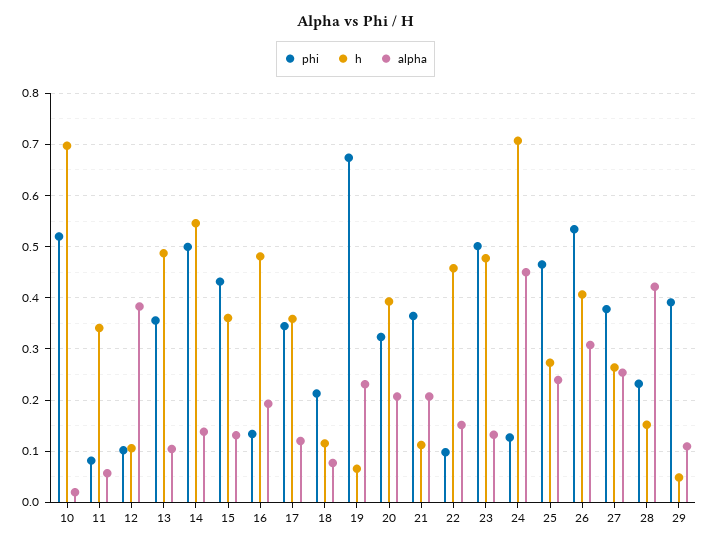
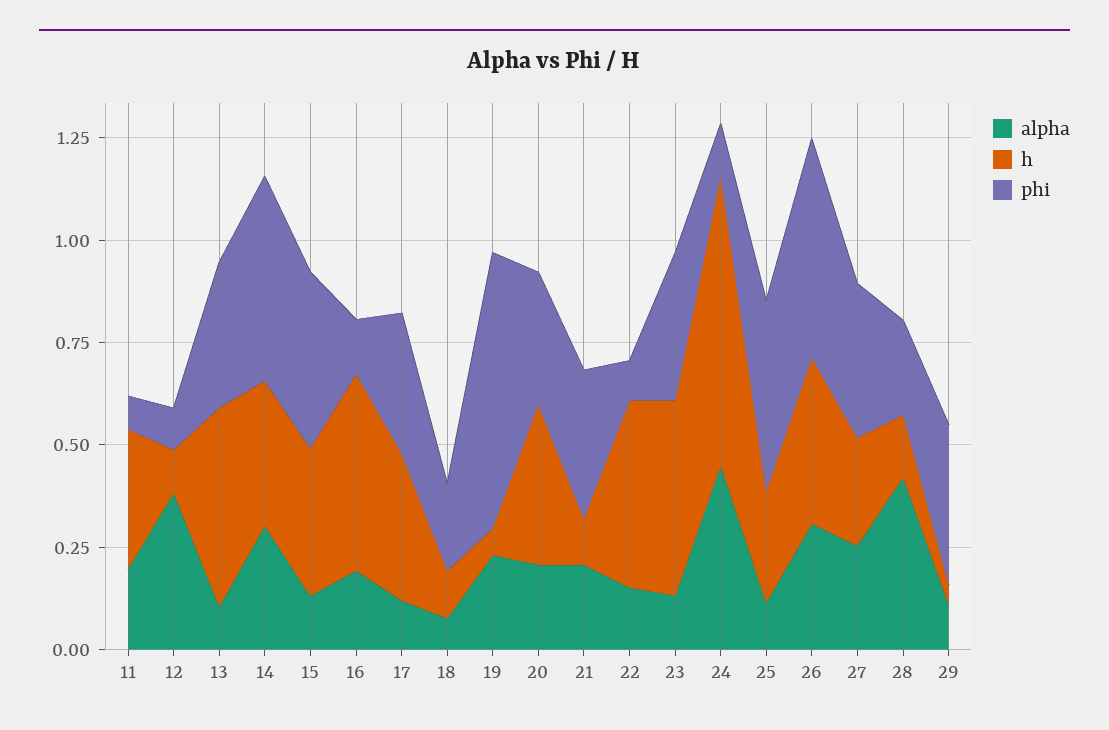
phi, 10: 0.52 -> none
h, 10: 0.7 -> none
alpha, 10: 0.02 -> none
alpha, 11: 0.06 -> 0.2
h, 14: 0.54 -> 0.35
alpha, 14: 0.14 -> 0.3
phi, 23: 0.5 -> 0.35
alpha, 25: 0.24 -> 0.1

